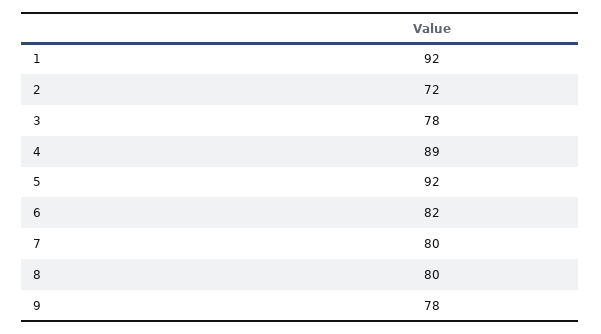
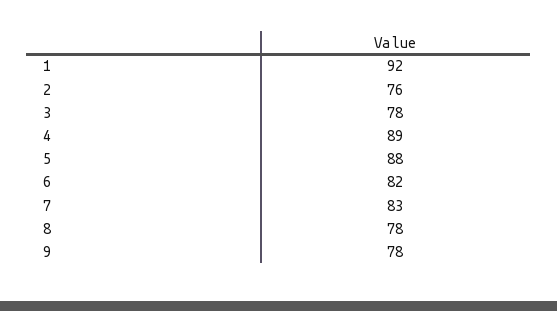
2: 72 -> 76
5: 92 -> 88
7: 80 -> 83
8: 80 -> 78

